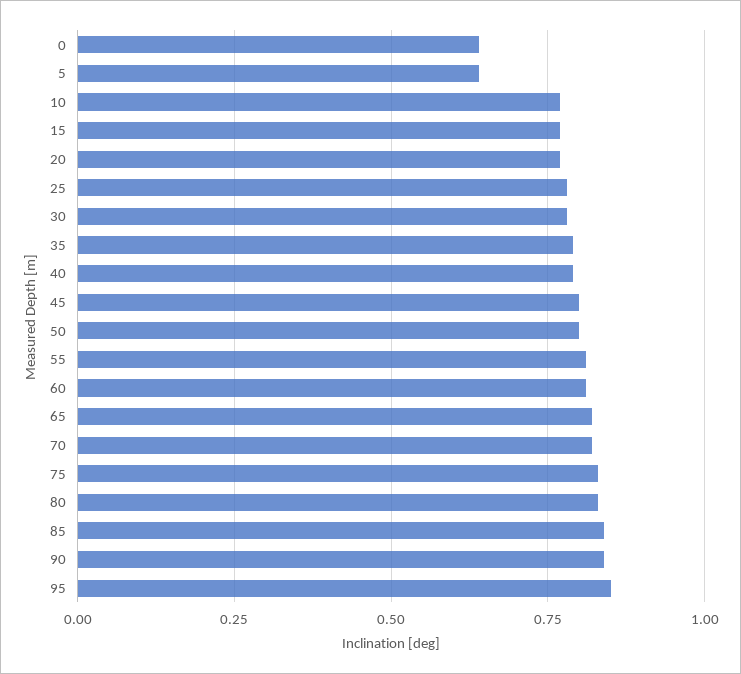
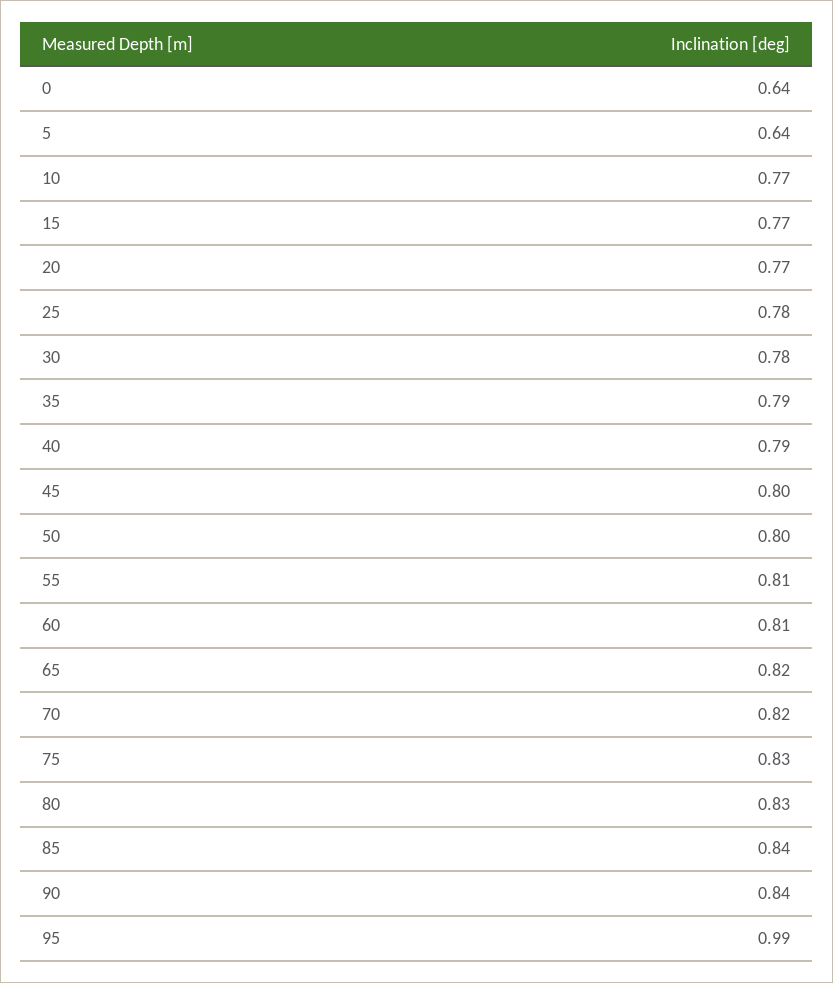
95: 0.85 -> 0.99

